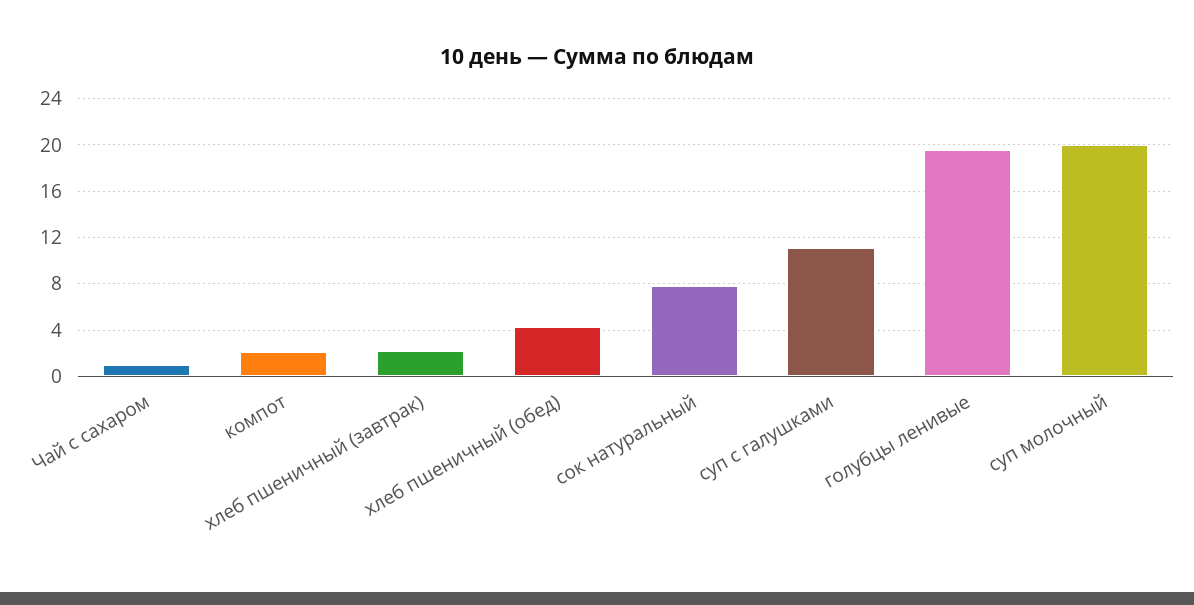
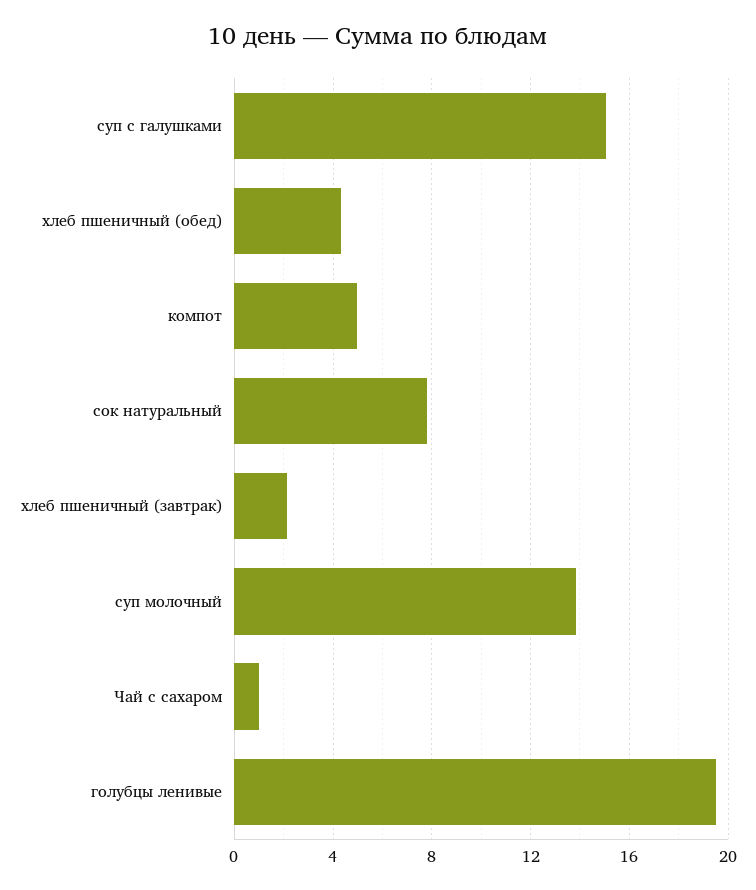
компот: 2 -> 5
суп с галушками: 11 -> 15
суп молочный: 20 -> 14

